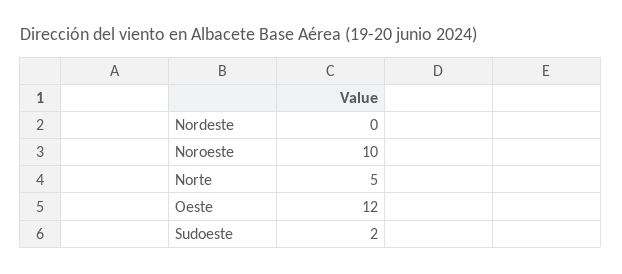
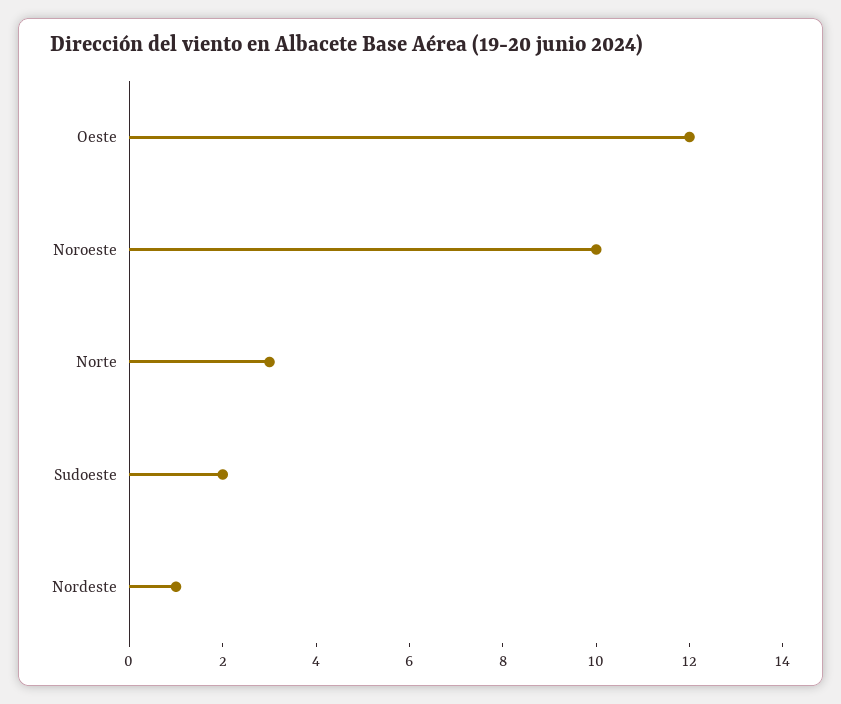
Nordeste: 0 -> 1
Norte: 5 -> 3

